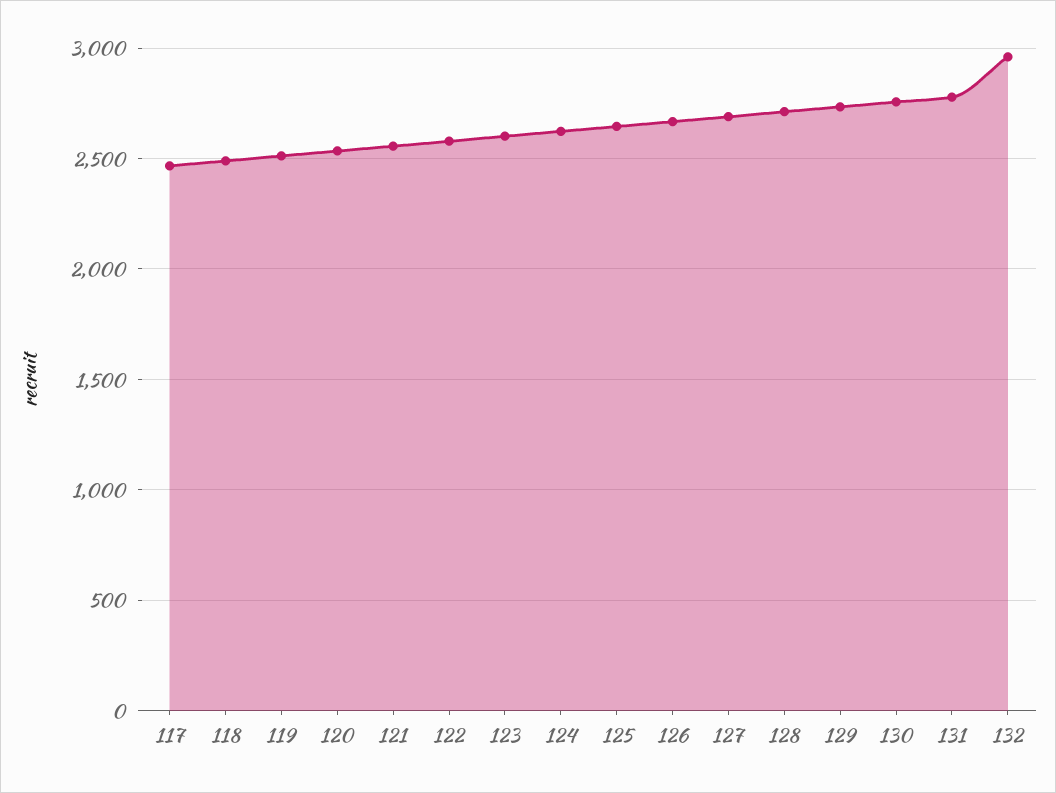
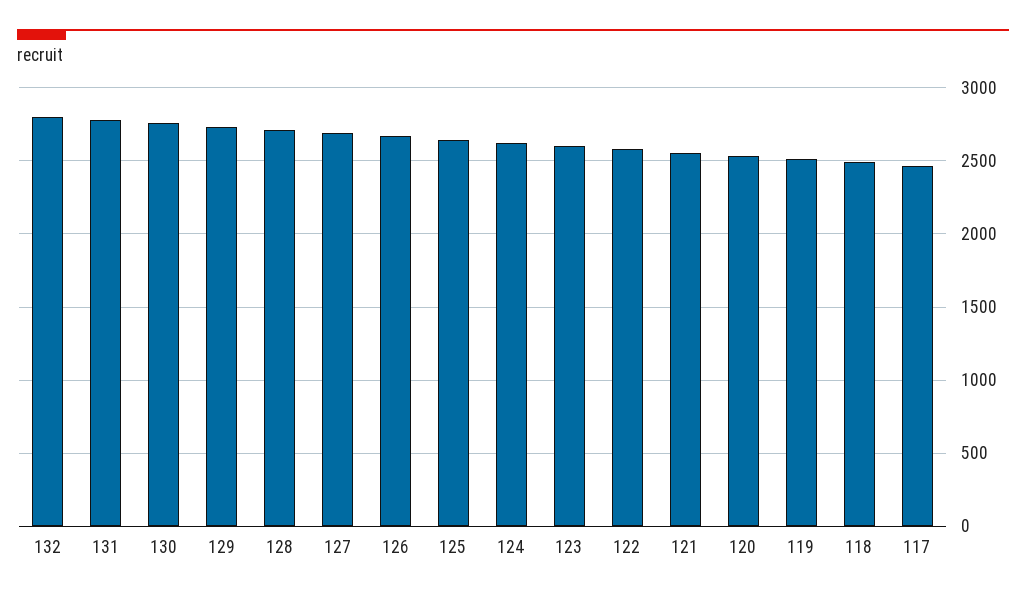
132: 2950 -> 2800

